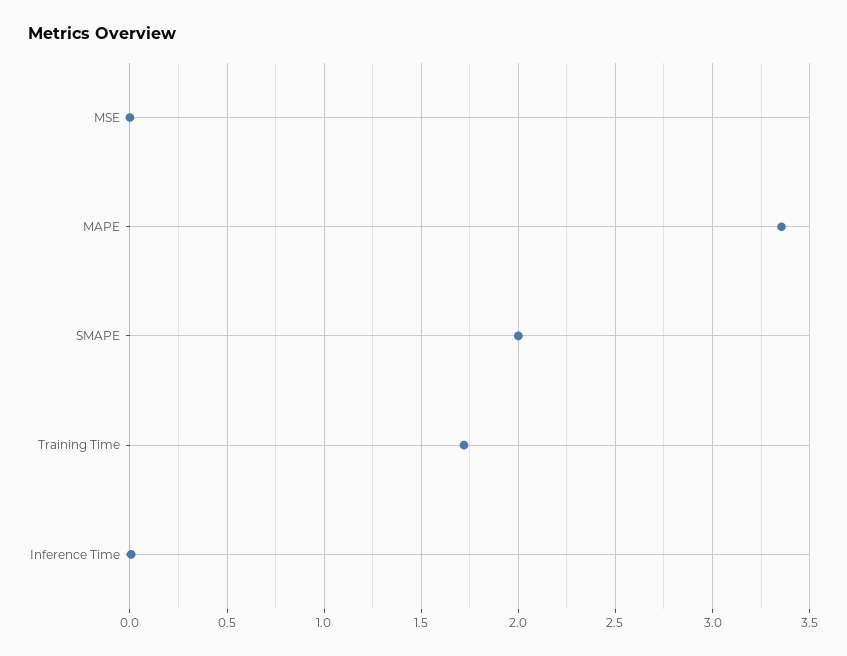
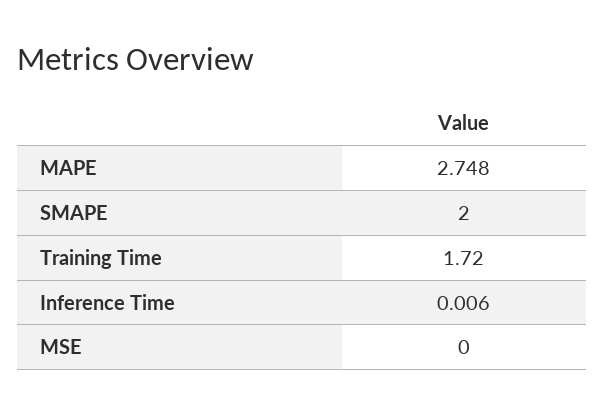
MAPE: 3.35 -> 2.748

